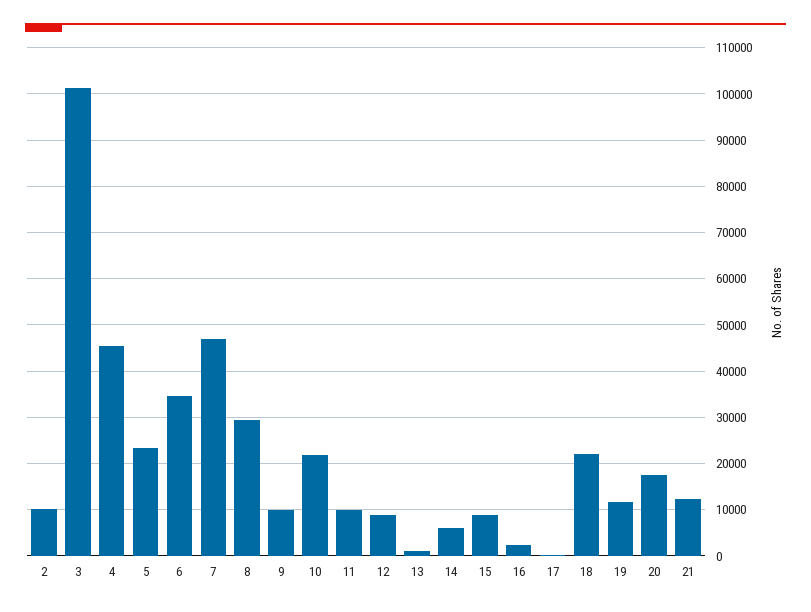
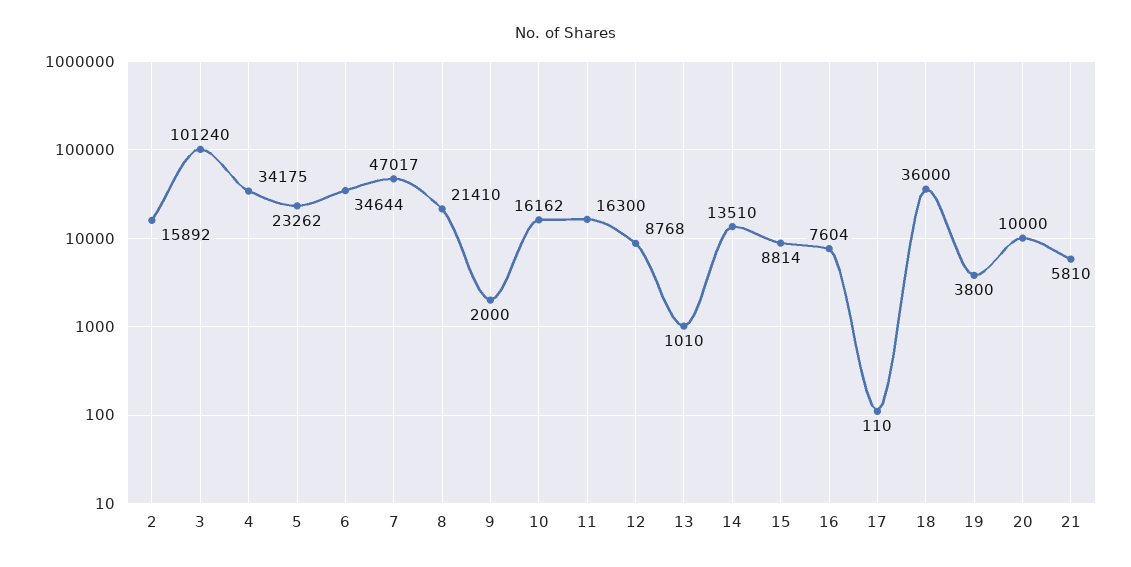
2: 10000 -> 15892
4: 46000 -> 34175
8: 30000 -> 21410
9: 10000 -> 2000
10: 22000 -> 16162
11: 10000 -> 16300
14: 6000 -> 13510
16: 2000 -> 7604
18: 22000 -> 36000
19: 12000 -> 3800
20: 18000 -> 10000
21: 12000 -> 5810

